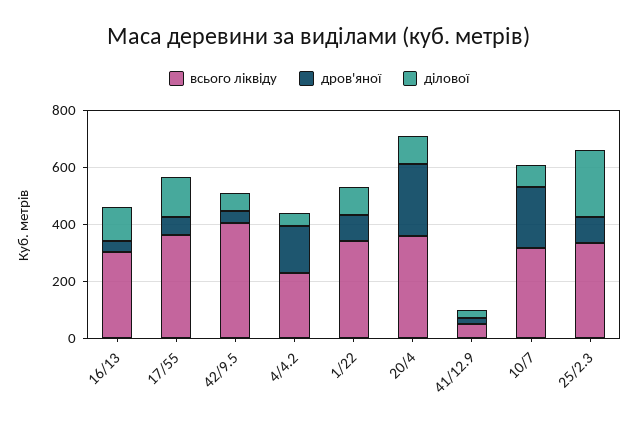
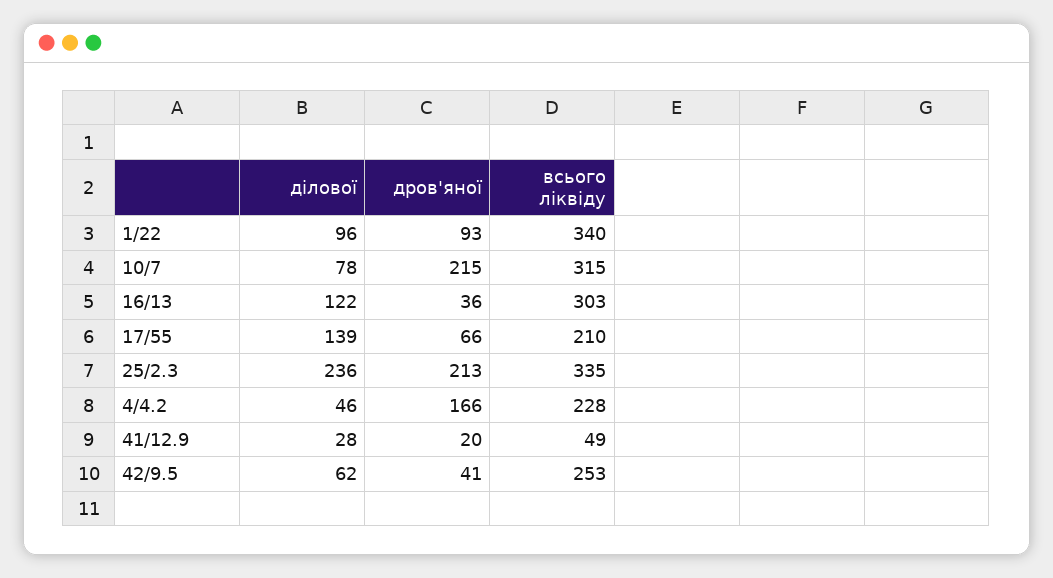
всього ліквіду, 17/55: 350 -> 210
всього ліквіду, 42/9.5: 400 -> 253
всього ліквіду, 20/4: 350 -> none
дров'яної, 20/4: 250 -> none
ділової, 20/4: 100 -> none
дров'яної, 25/2.3: 100 -> 213

